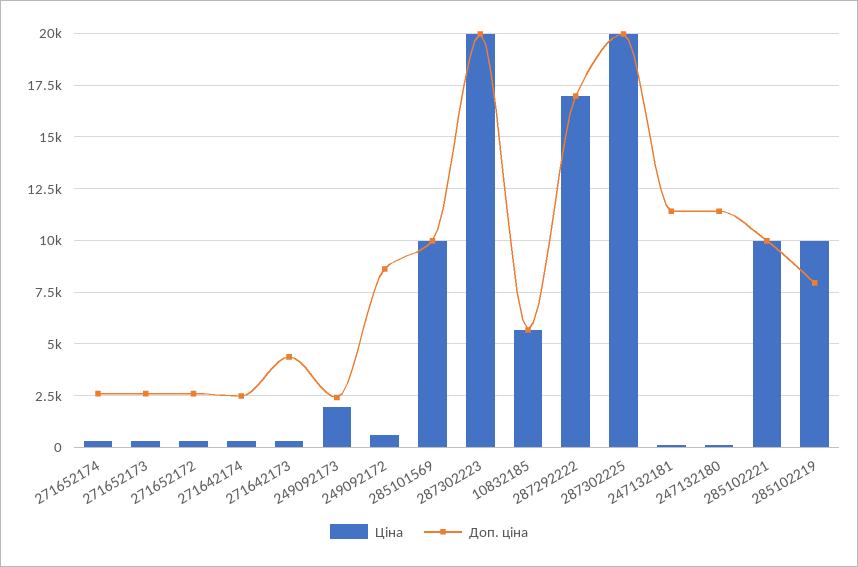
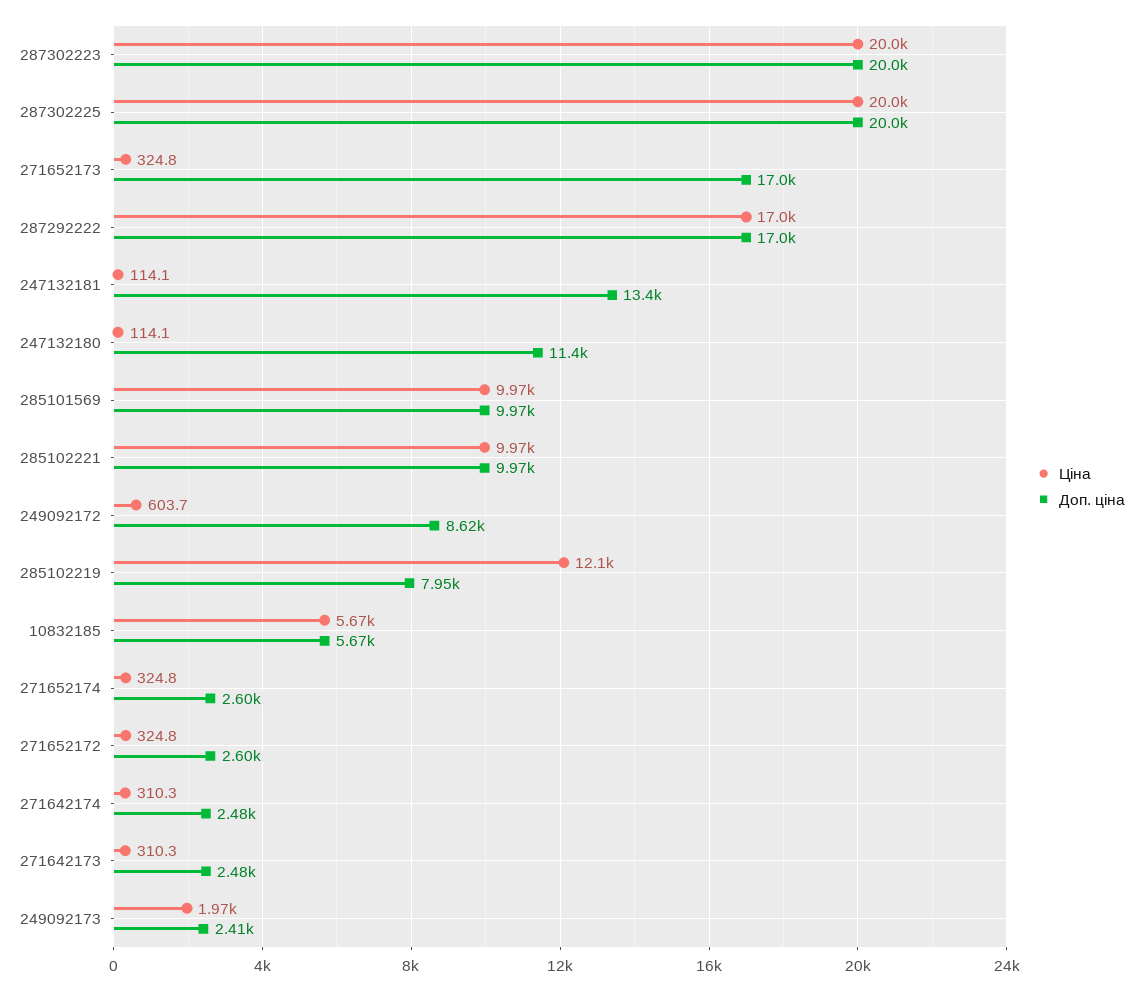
Доп. ціна, 271652173: 2500 -> 17000
Доп. ціна, 271642173: 4500 -> 2480
Доп. ціна, 247132181: 11500 -> 13400
Ціна, 285102219: 10000 -> 12100

